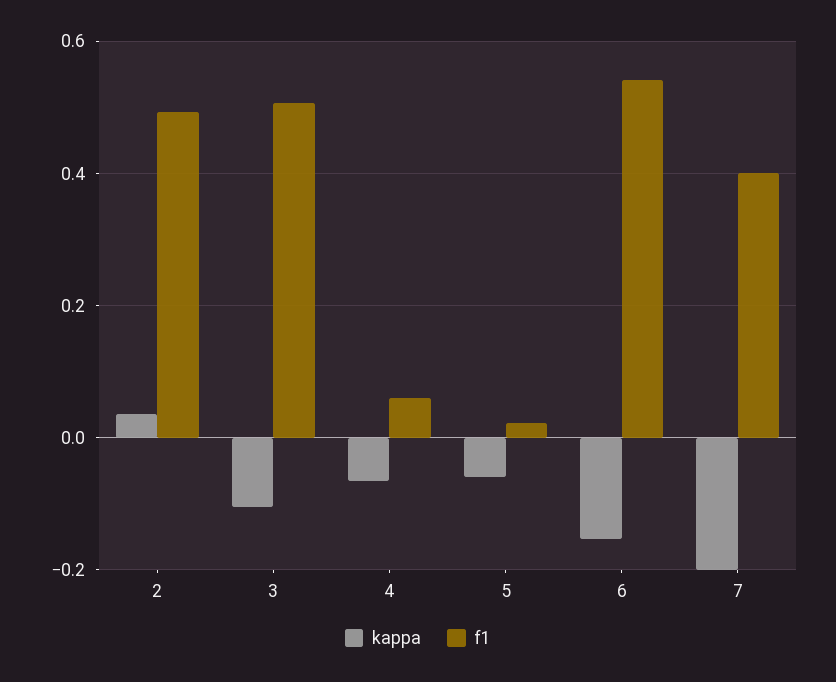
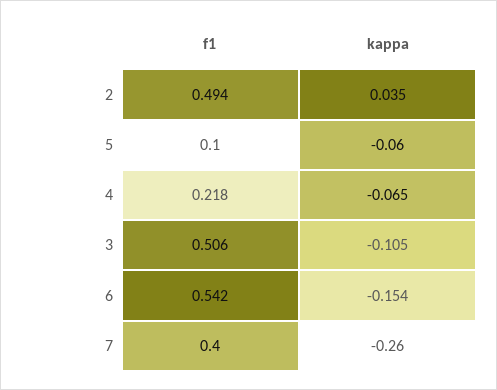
f1, 4: 0.06 -> 0.218
f1, 5: 0.02 -> 0.1
kappa, 7: -0.2 -> -0.26

